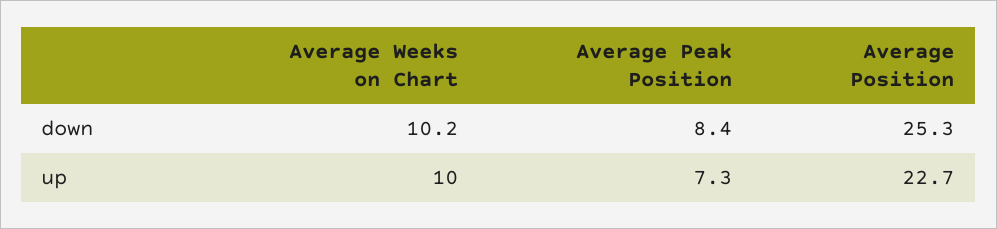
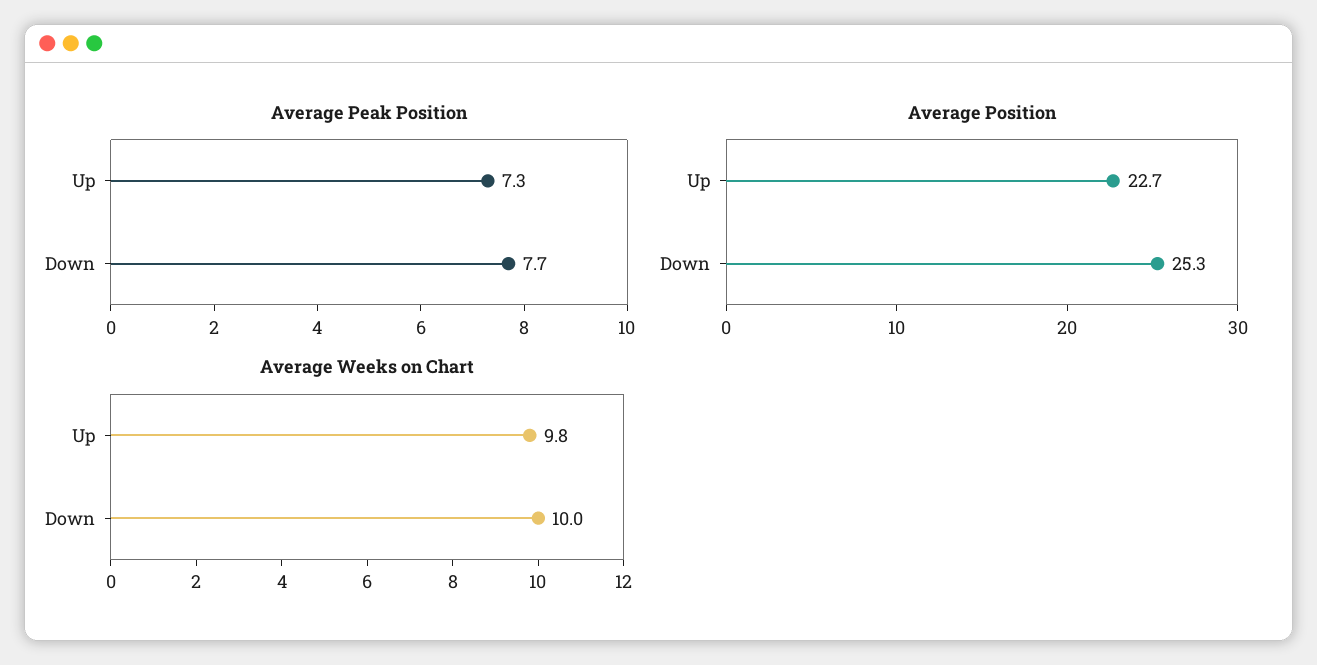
Average Weeks on Chart, down: 10.2 -> 10
Average Peak Position, down: 8.4 -> 7.7
Average Weeks on Chart, up: 10 -> 9.8

